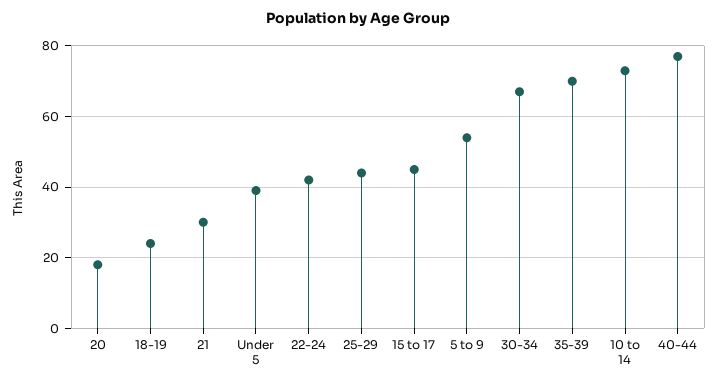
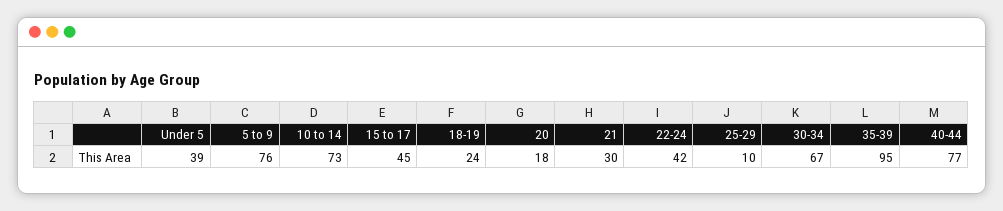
25-29: 45 -> 10
5 to 9: 55 -> 76
35-39: 70 -> 95

